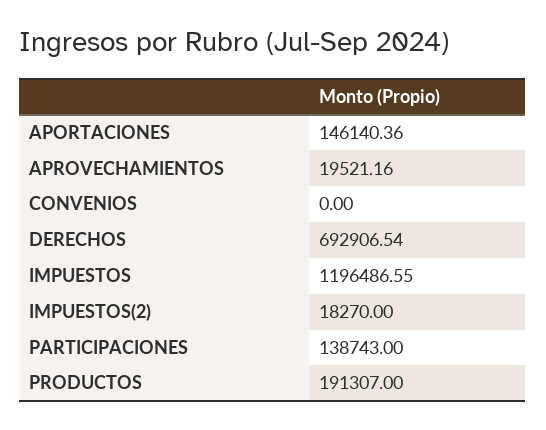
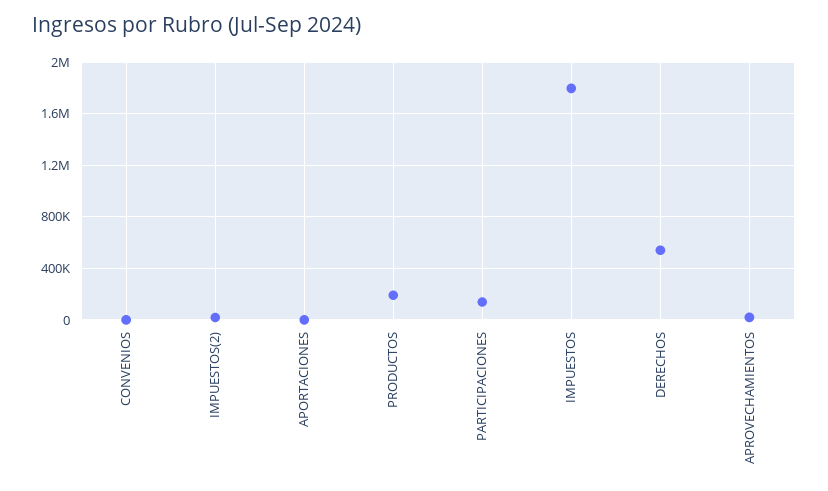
APORTACIONES: 146140.36 -> 0
DERECHOS: 692906.54 -> 550000
IMPUESTOS: 1196486.55 -> 1800000

